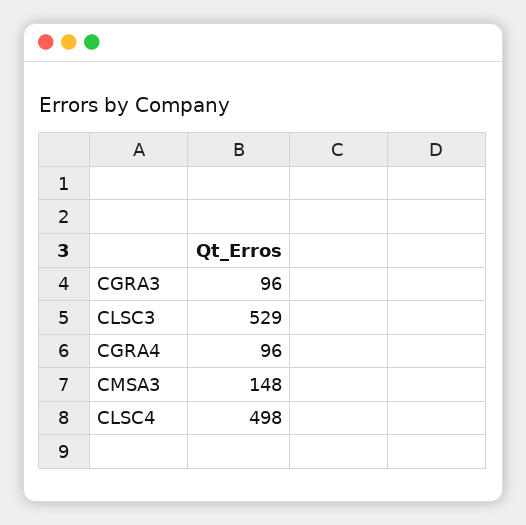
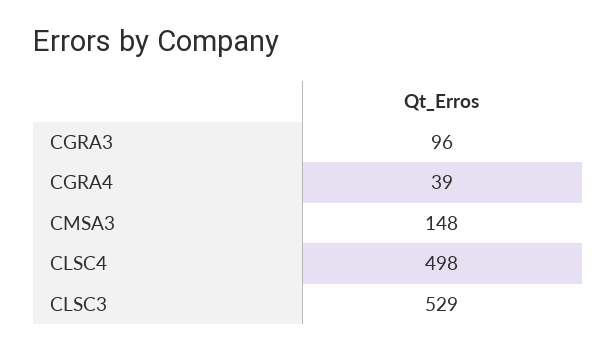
CGRA4: 96 -> 39

